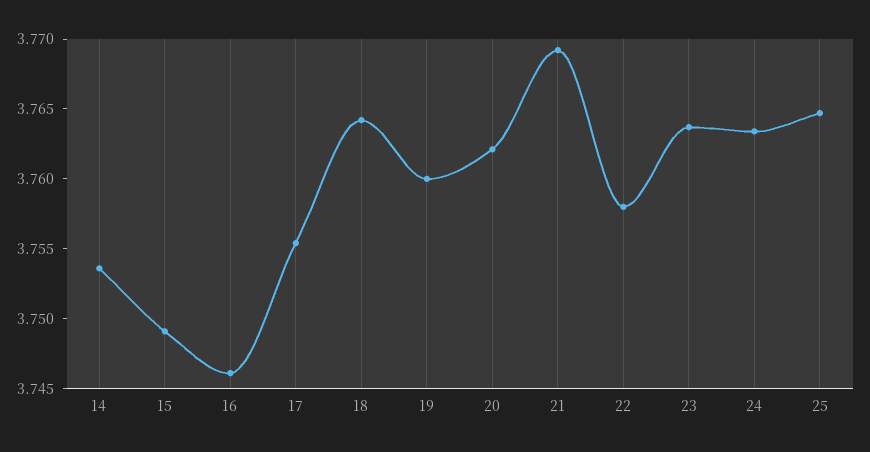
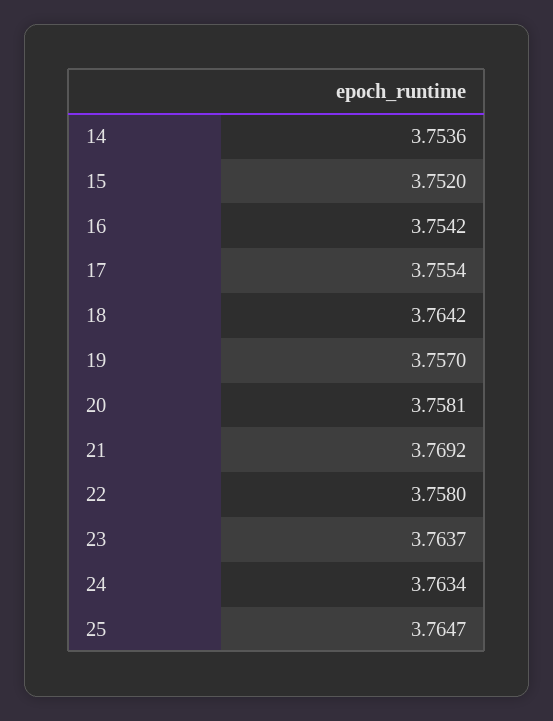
15: 3.749 -> 3.752
16: 3.746 -> 3.7542
19: 3.76 -> 3.757
20: 3.762 -> 3.7581

